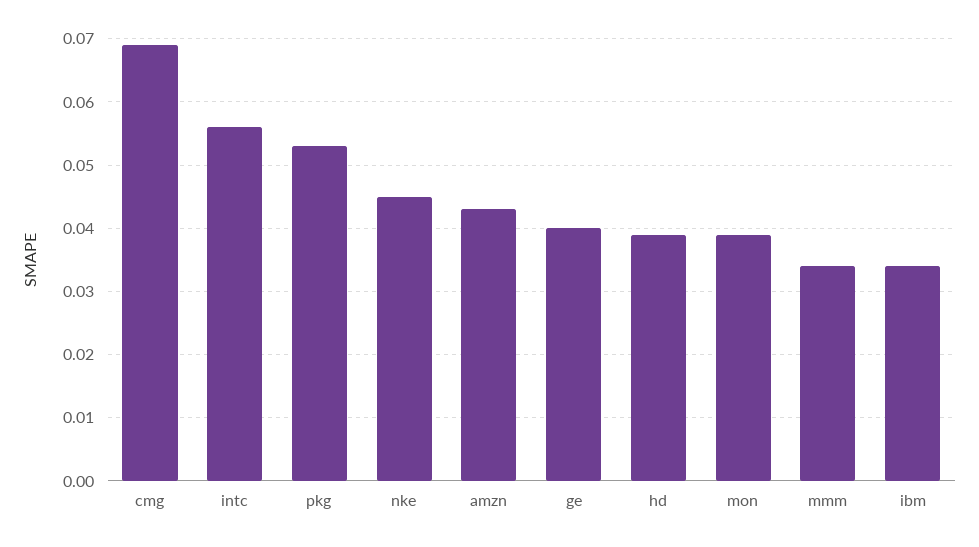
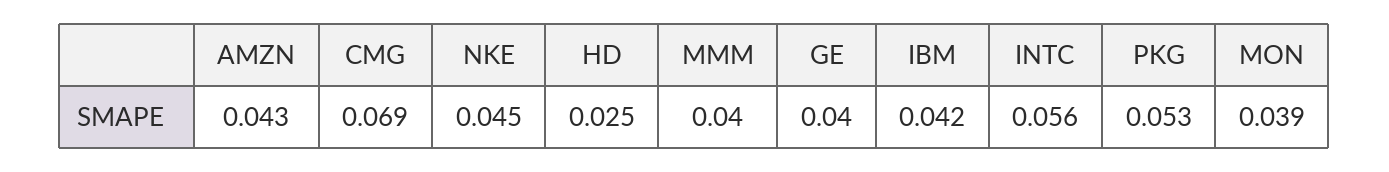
hd: 0.039 -> 0.025
mmm: 0.034 -> 0.04
ibm: 0.034 -> 0.042

